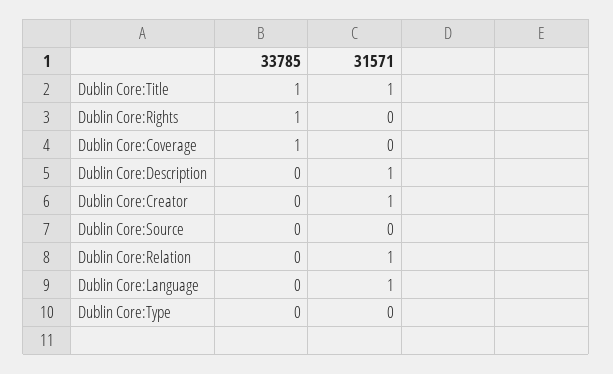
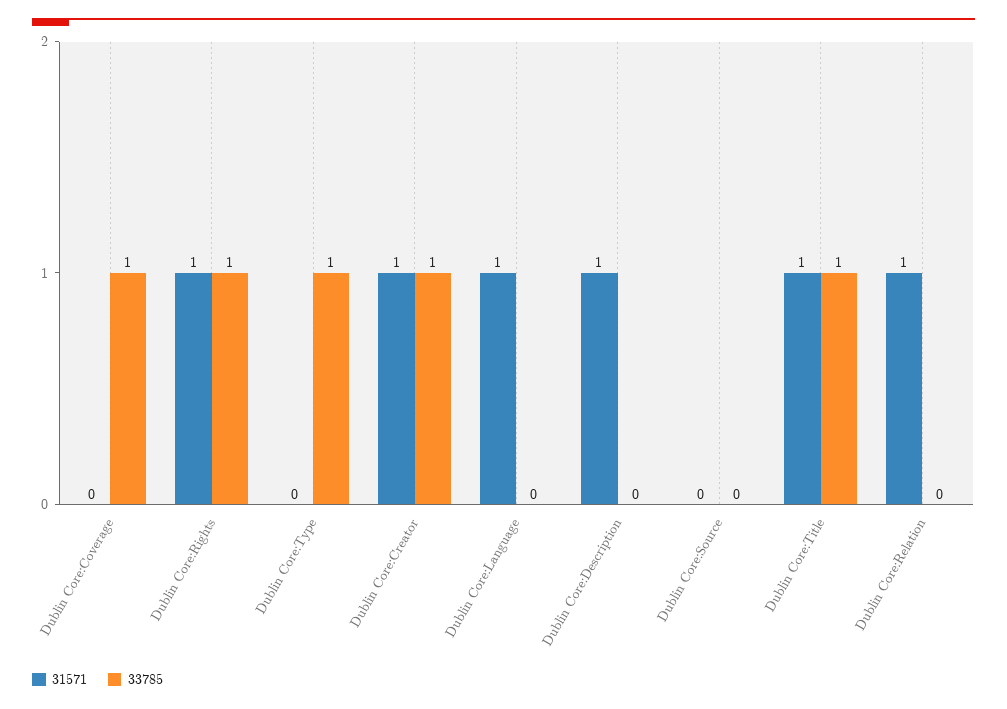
31571, Dublin Core:Rights: 0 -> 1
33785, Dublin Core:Creator: 0 -> 1
33785, Dublin Core:Type: 0 -> 1

